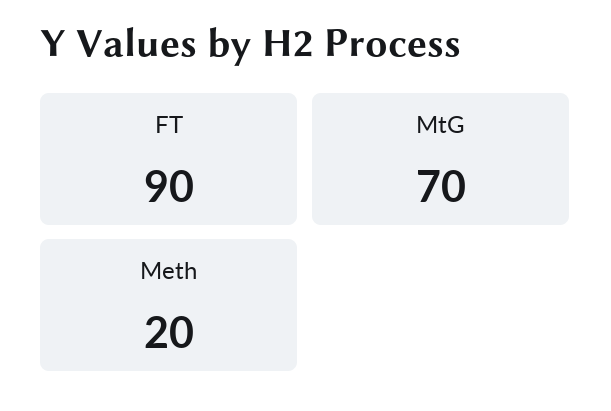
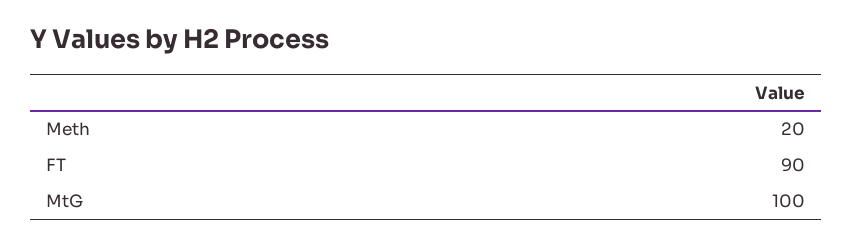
MtG: 70 -> 100

